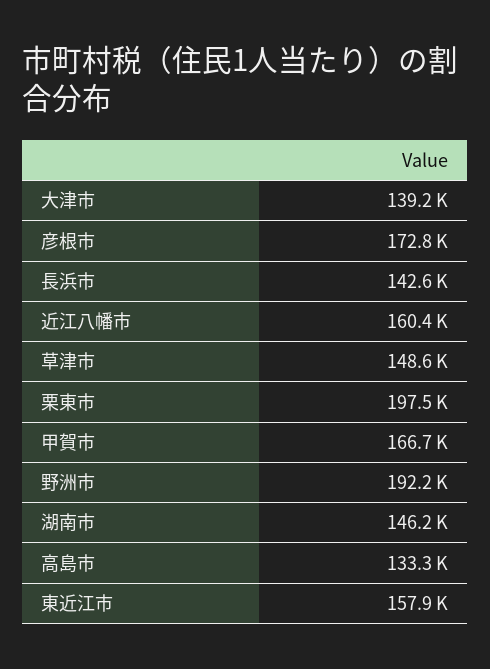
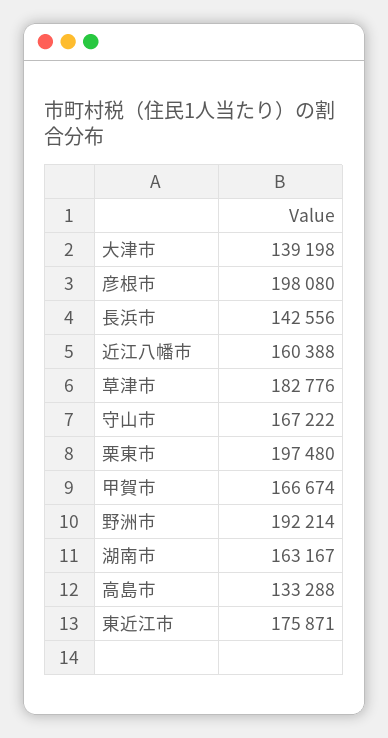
彦根市: 172800 -> 198080
草津市: 148600 -> 182776
湖南市: 146200 -> 163167
東近江市: 157900 -> 175871
守山市: none -> 167222

